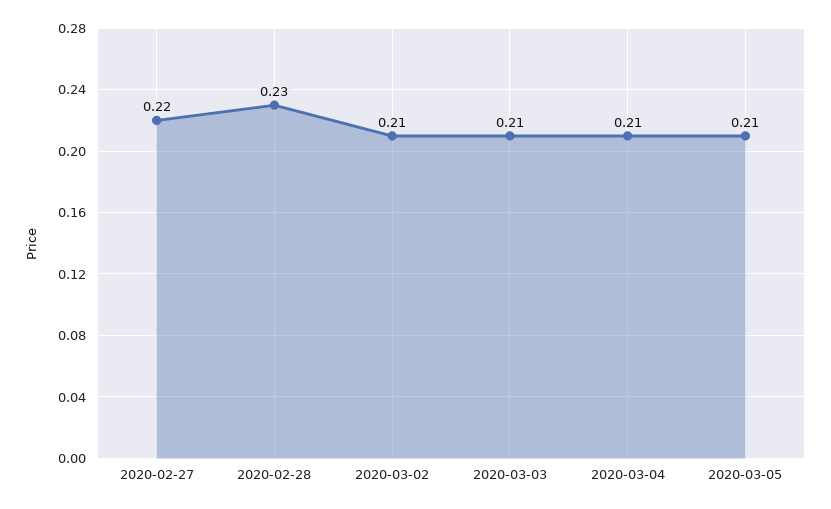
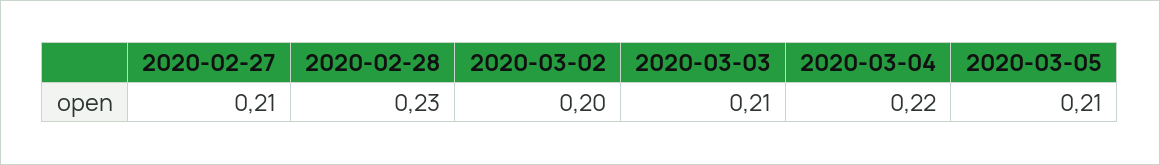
2020-02-27: 0.22 -> 0.21
2020-03-02: 0.21 -> 0.2
2020-03-04: 0.21 -> 0.22

